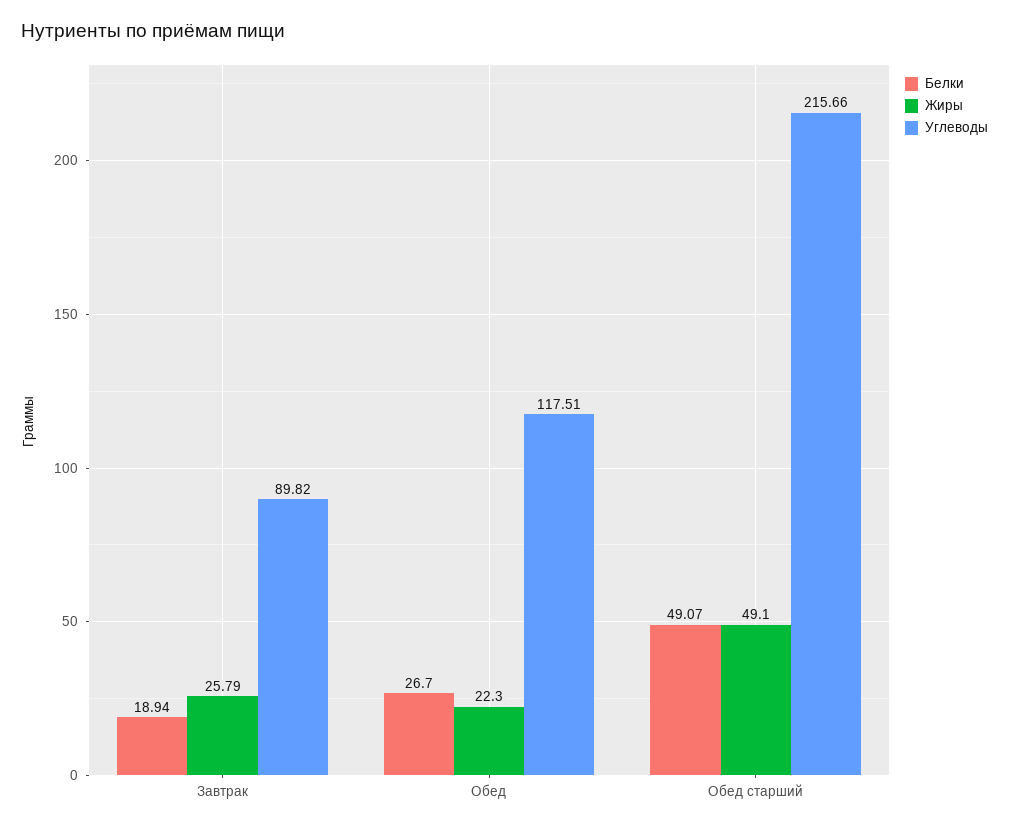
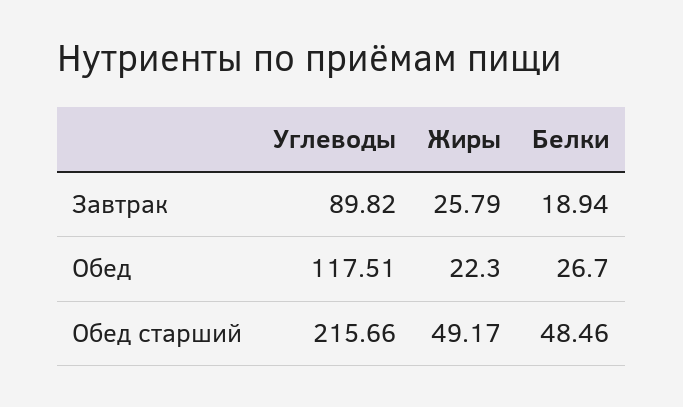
Белки, Обед старший: 49.07 -> 48.46
Жиры, Обед старший: 49.1 -> 49.17

